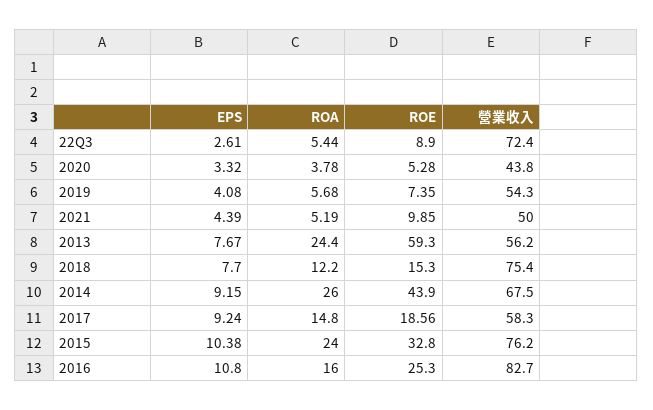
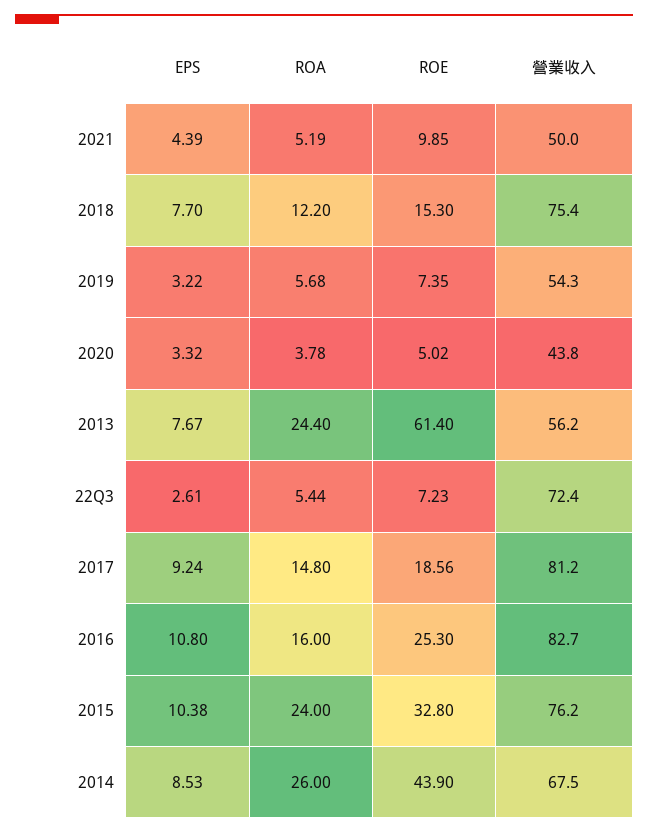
ROE, 22Q3: 8.9 -> 7.23
ROE, 2020: 5.28 -> 5.02
EPS, 2019: 4.08 -> 3.22
ROE, 2013: 59.3 -> 61.4
EPS, 2014: 9.15 -> 8.53
營業收入, 2017: 58.3 -> 81.2

